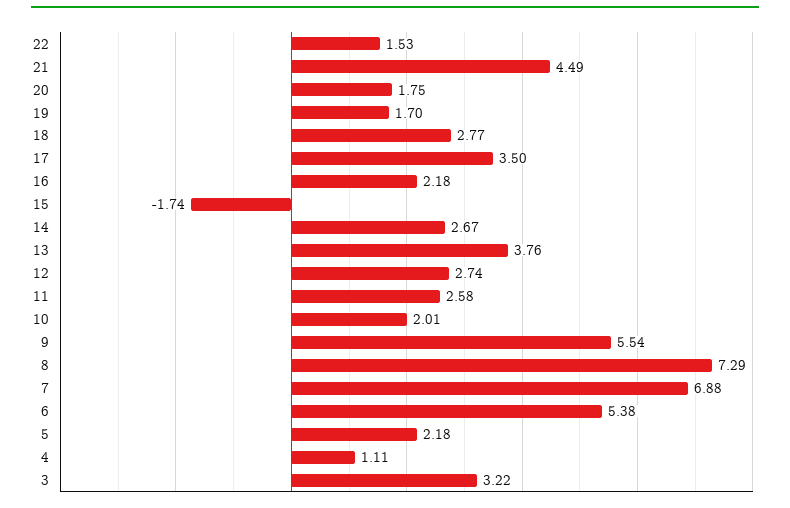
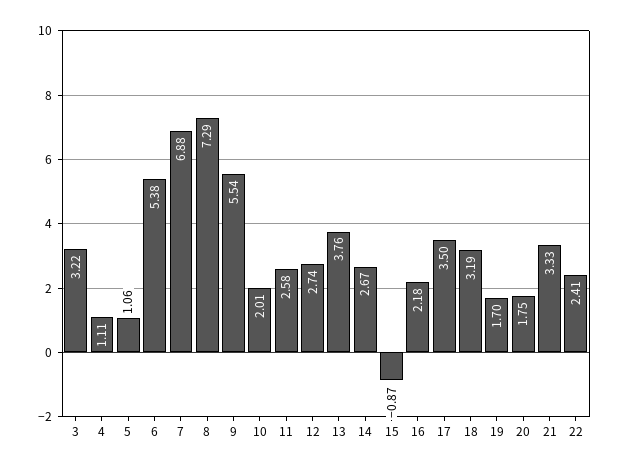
22: 1.53 -> 2.41
21: 4.49 -> 3.33
18: 2.77 -> 3.19
15: -1.74 -> -0.87
5: 2.18 -> 1.06

